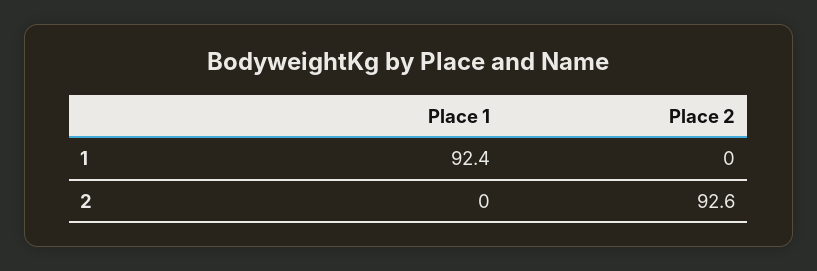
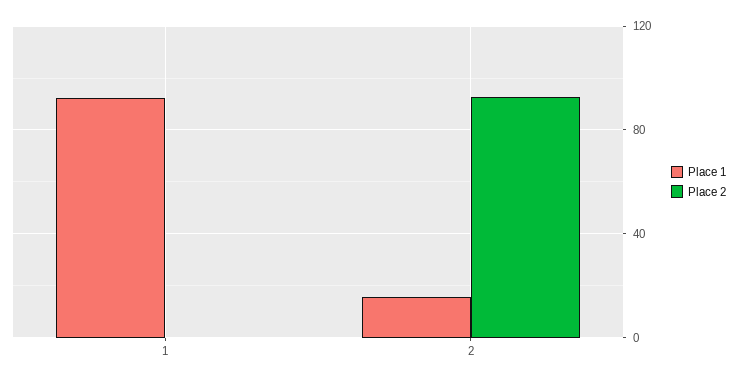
Place 1, 2: 0 -> 15

